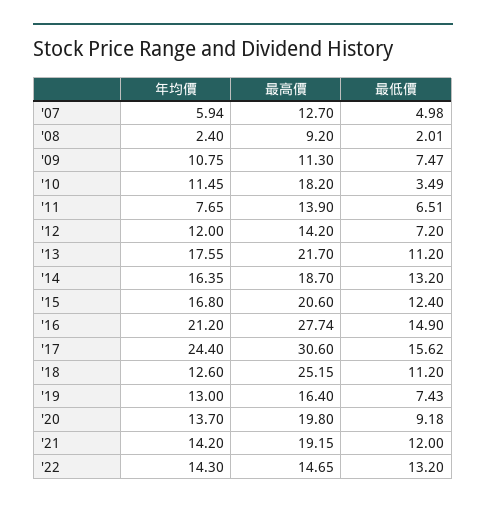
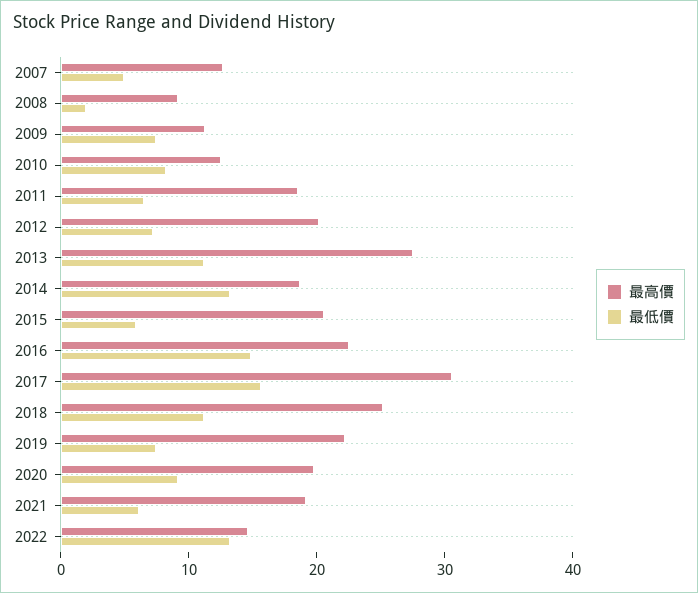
年均價, '07: 5.94 -> none
年均價, '08: 2.4 -> none
年均價, '09: 10.75 -> none
年均價, '10: 11.45 -> none
最高價, '10: 18.2 -> 12
最低價, '10: 3.49 -> 8
年均價, '11: 7.65 -> none
最高價, '11: 13.9 -> 18
年均價, '12: 12 -> none
最高價, '12: 14.2 -> 20
年均價, '13: 17.55 -> none
最高價, '13: 21.7 -> 28
年均價, '14: 16.35 -> none
年均價, '15: 16.8 -> none
最低價, '15: 12.4 -> 6
年均價, '16: 21.2 -> none
最高價, '16: 27.74 -> 22
年均價, '17: 24.4 -> none
年均價, '18: 12.6 -> none
年均價, '19: 13 -> none
最高價, '19: 16.4 -> 22
年均價, '20: 13.7 -> none
年均價, '21: 14.2 -> none
最低價, '21: 12 -> 6
年均價, '22: 14.3 -> none

